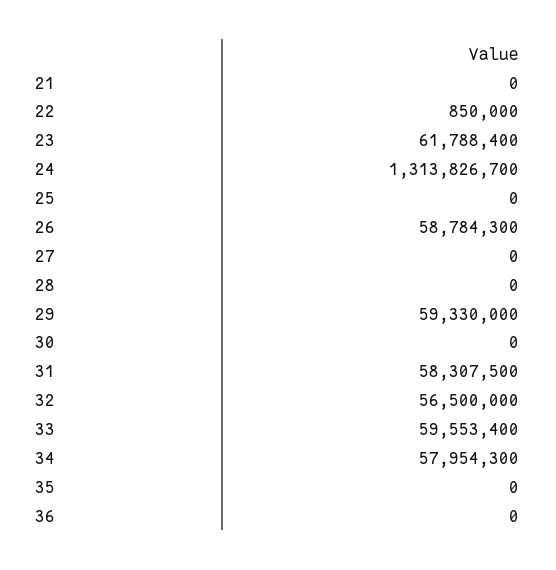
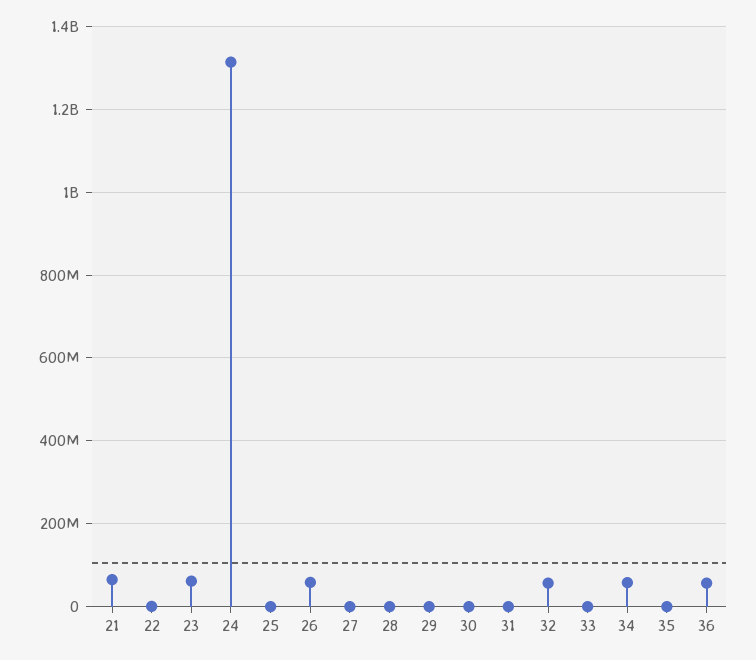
21: 0 -> 60000000
29: 59330000 -> 0
31: 58307500 -> 0
33: 59553400 -> 0
36: 0 -> 60000000

